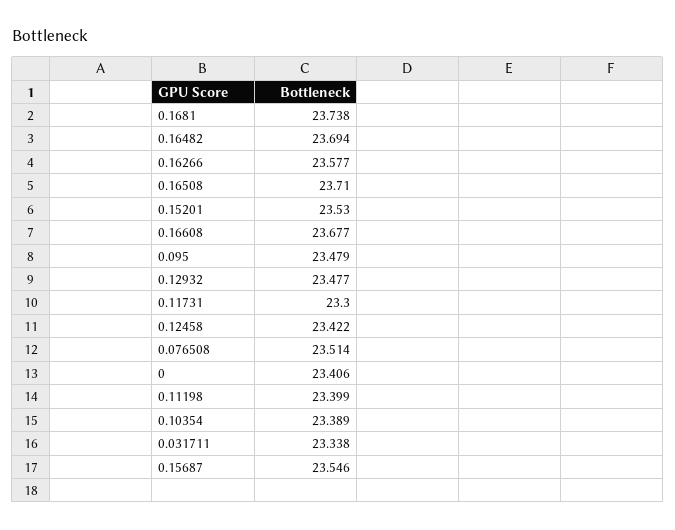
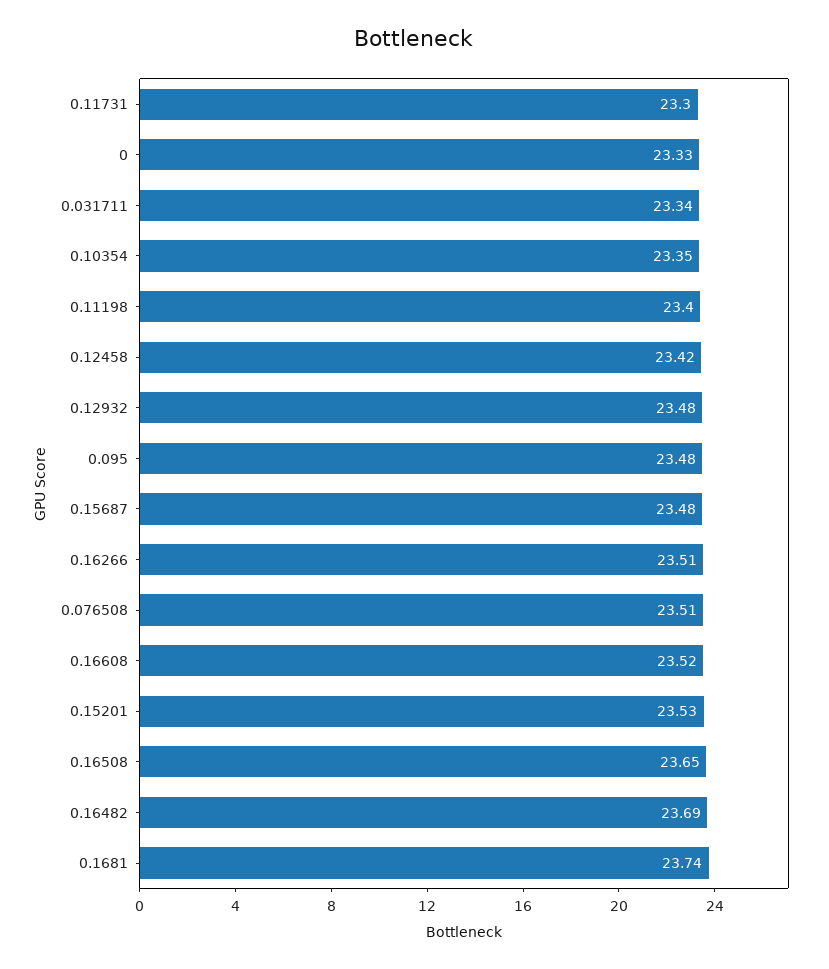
0.16266: 23.577 -> 23.51
0.16508: 23.71 -> 23.65
0.16608: 23.677 -> 23.52
0: 23.406 -> 23.33
0.10354: 23.389 -> 23.35
0.15687: 23.546 -> 23.48

